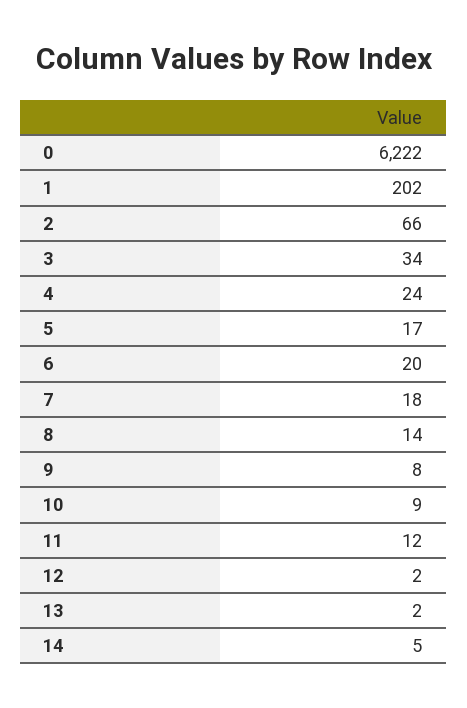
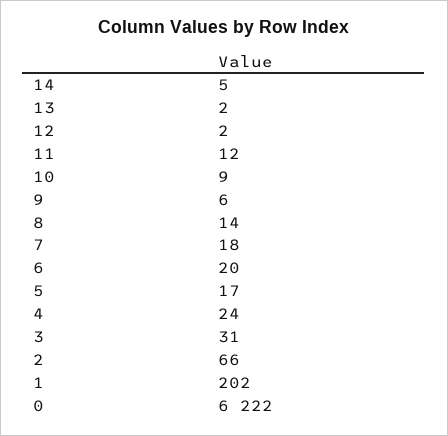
3: 34 -> 31
9: 8 -> 6

